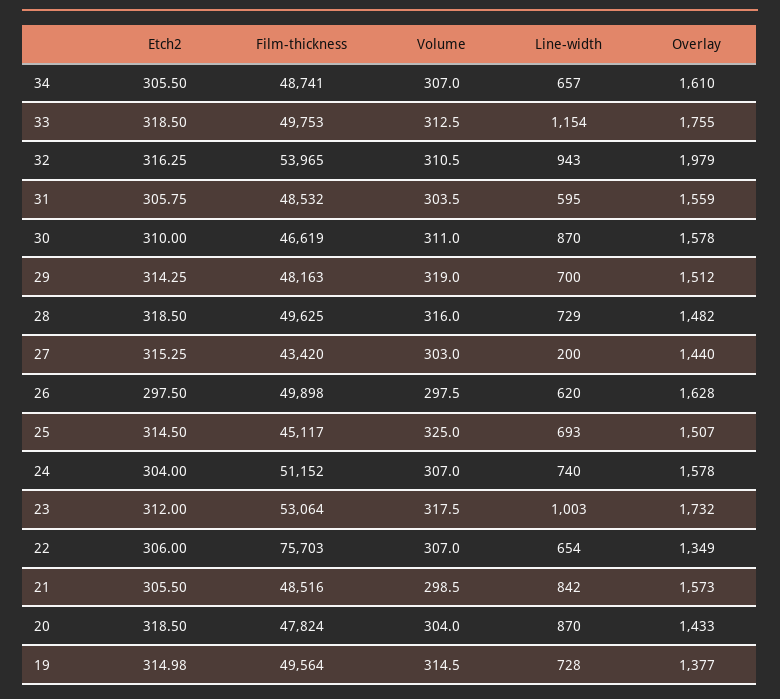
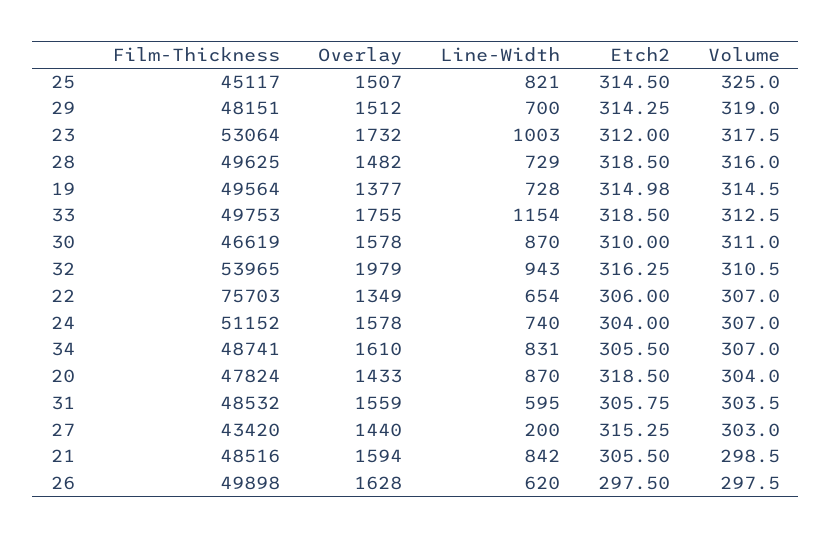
Line-width, 34: 657 -> 831
Film-thickness, 29: 48163 -> 48151
Line-width, 25: 693 -> 821
Overlay, 21: 1573 -> 1594

